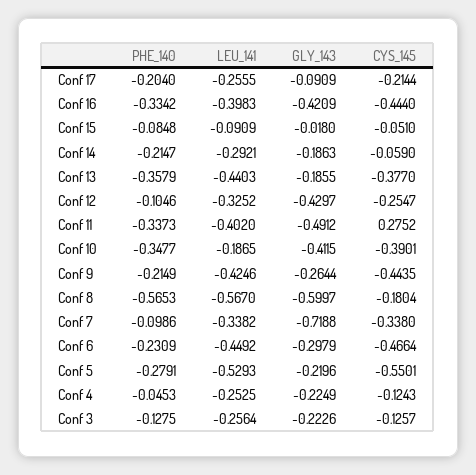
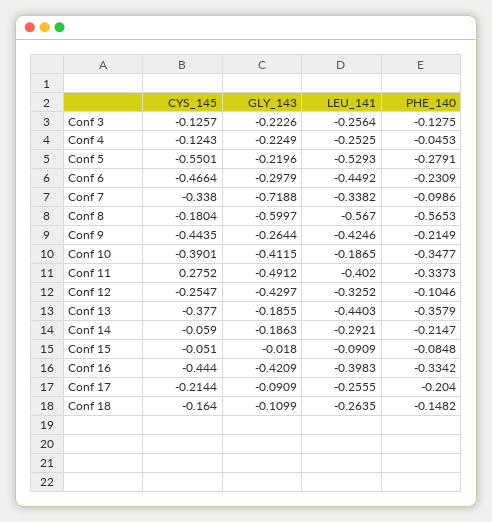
CYS_145, Conf 18: none -> -0.164
GLY_143, Conf 18: none -> -0.1099
LEU_141, Conf 18: none -> -0.2635
PHE_140, Conf 18: none -> -0.1482

